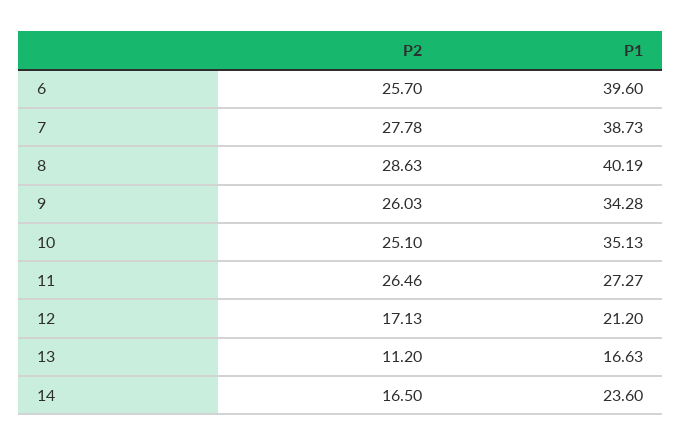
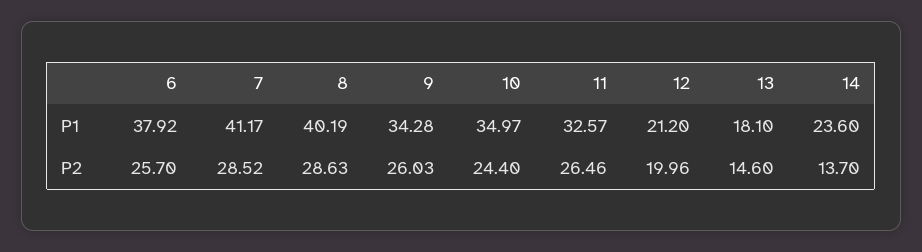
P1, 6: 39.6 -> 37.92
P2, 7: 27.78 -> 28.52
P1, 7: 38.73 -> 41.17
P2, 10: 25.1 -> 24.4
P1, 10: 35.13 -> 34.97
P1, 11: 27.27 -> 32.57
P2, 12: 17.13 -> 19.96
P2, 13: 11.2 -> 14.6
P1, 13: 16.63 -> 18.1
P2, 14: 16.5 -> 13.7

